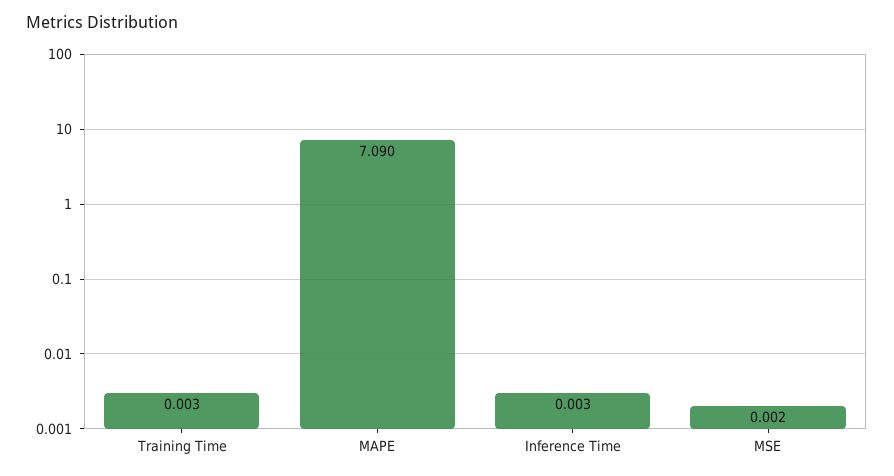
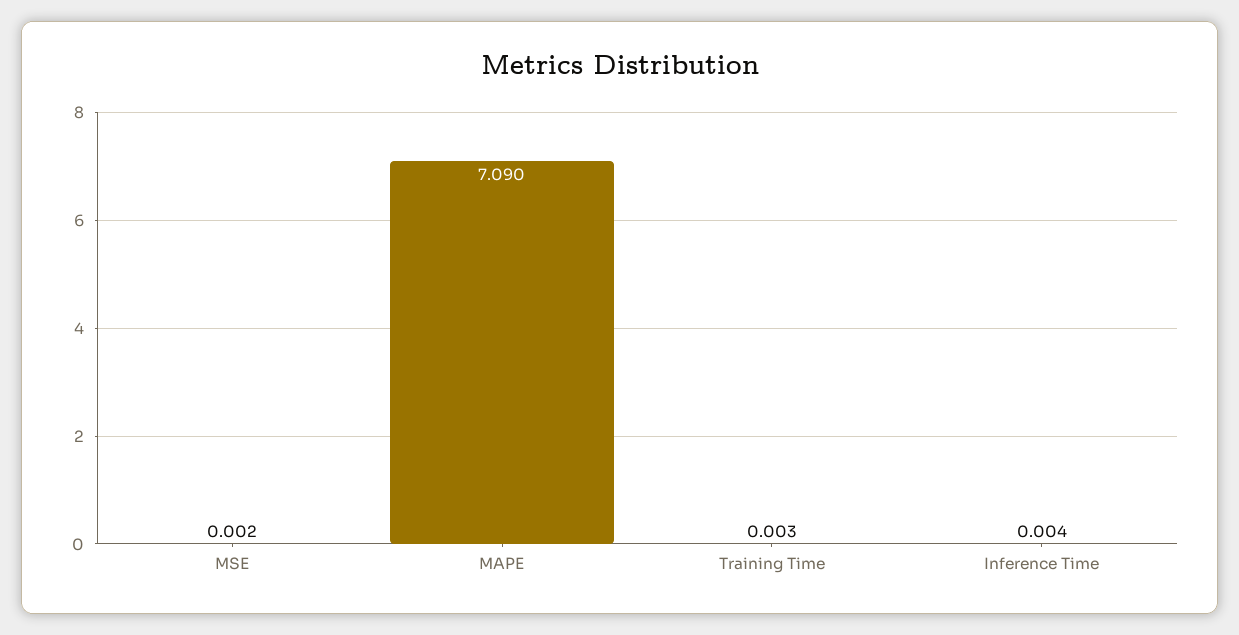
Inference Time: 0.003 -> 0.004

